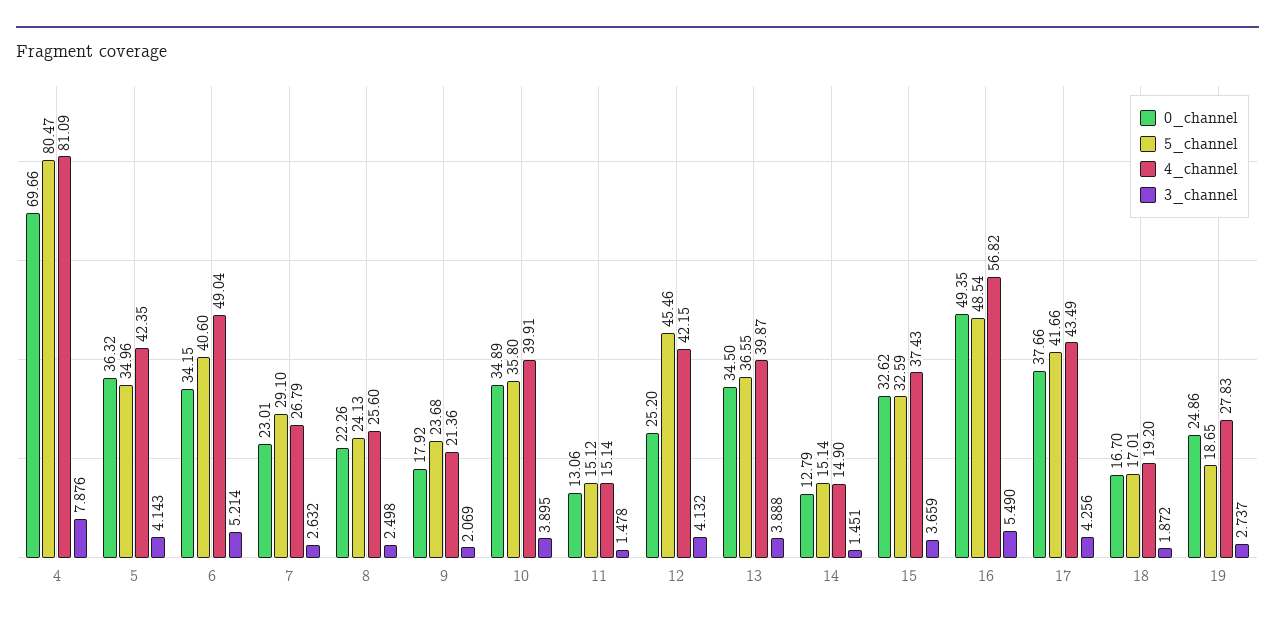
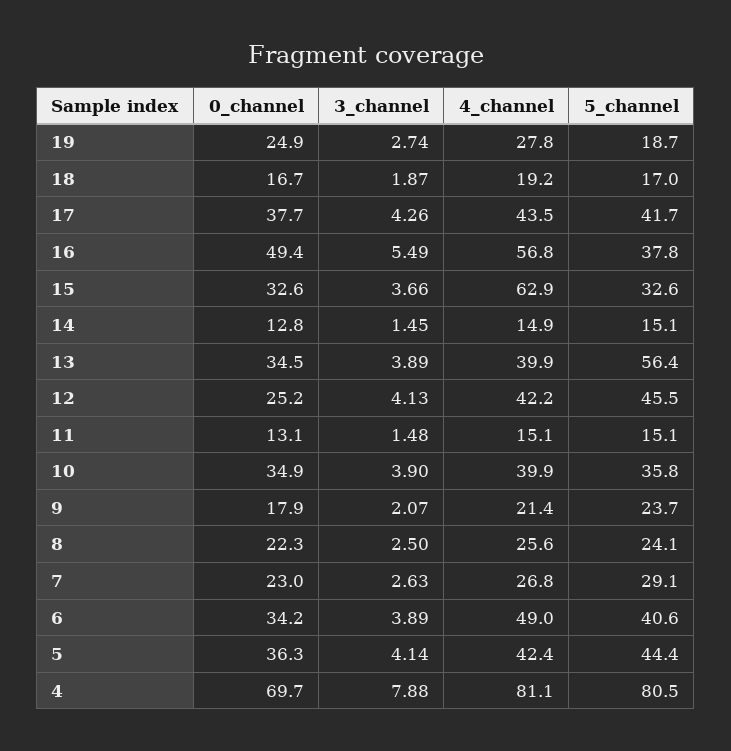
5_channel, 5: 34.96 -> 44.4
3_channel, 6: 5.214 -> 3.89
5_channel, 13: 36.55 -> 56.4
4_channel, 15: 37.43 -> 62.9
5_channel, 16: 48.54 -> 37.8

